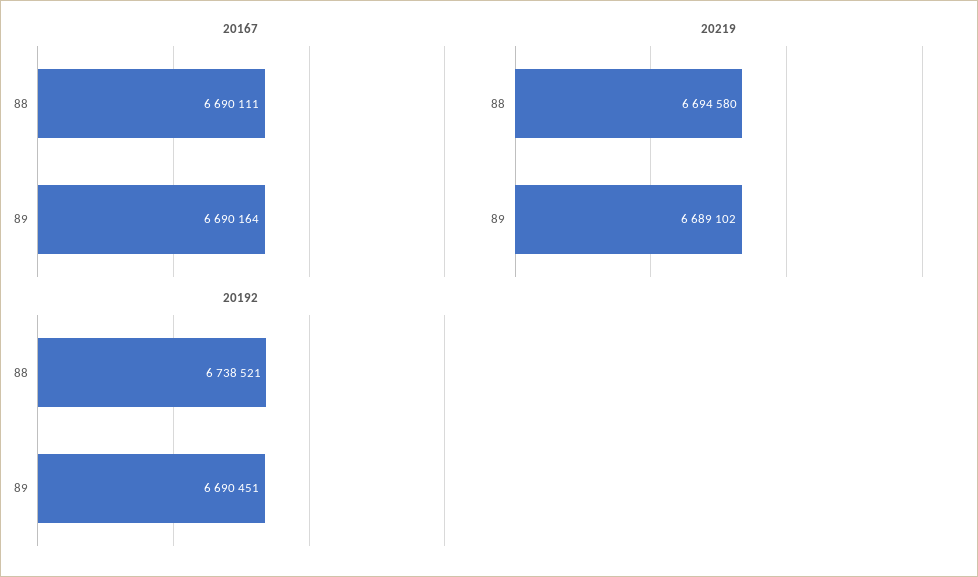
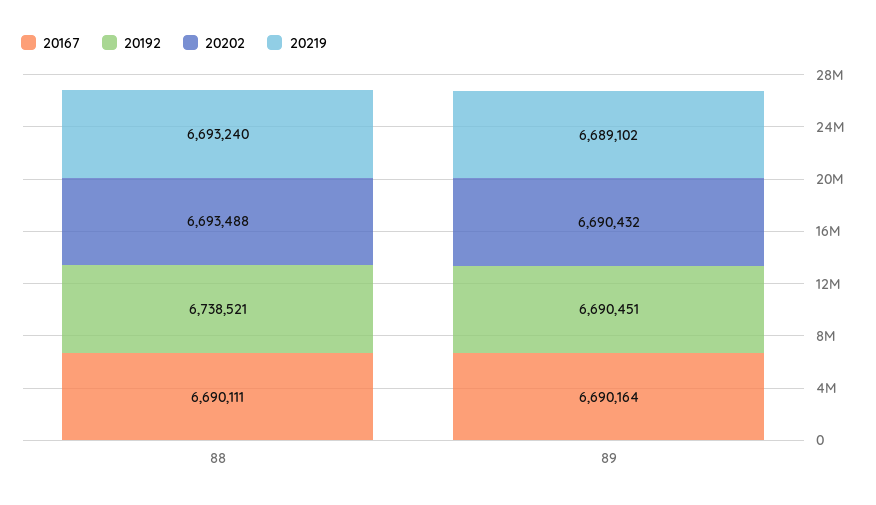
20219, 88: 6694580 -> 6693240
20202, 88: none -> 6693488
20202, 89: none -> 6690432

